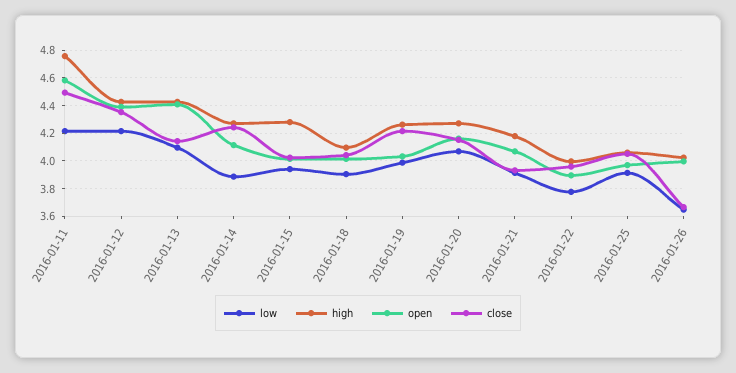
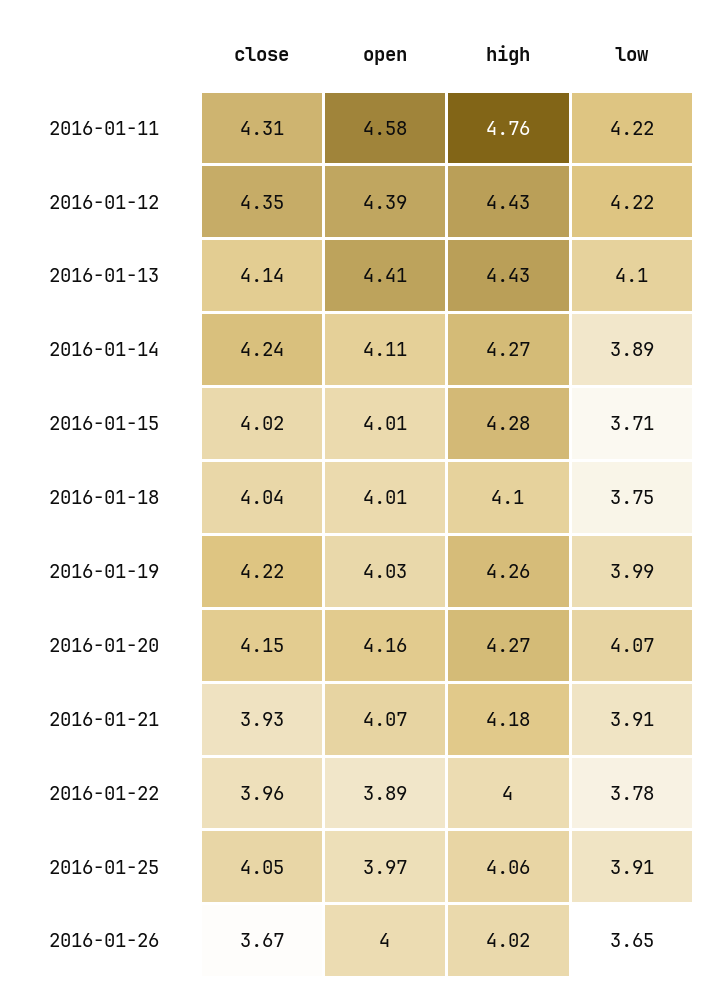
close, 2016-01-11: 4.5 -> 4.31
low, 2016-01-15: 3.95 -> 3.71
low, 2016-01-18: 3.9 -> 3.75

